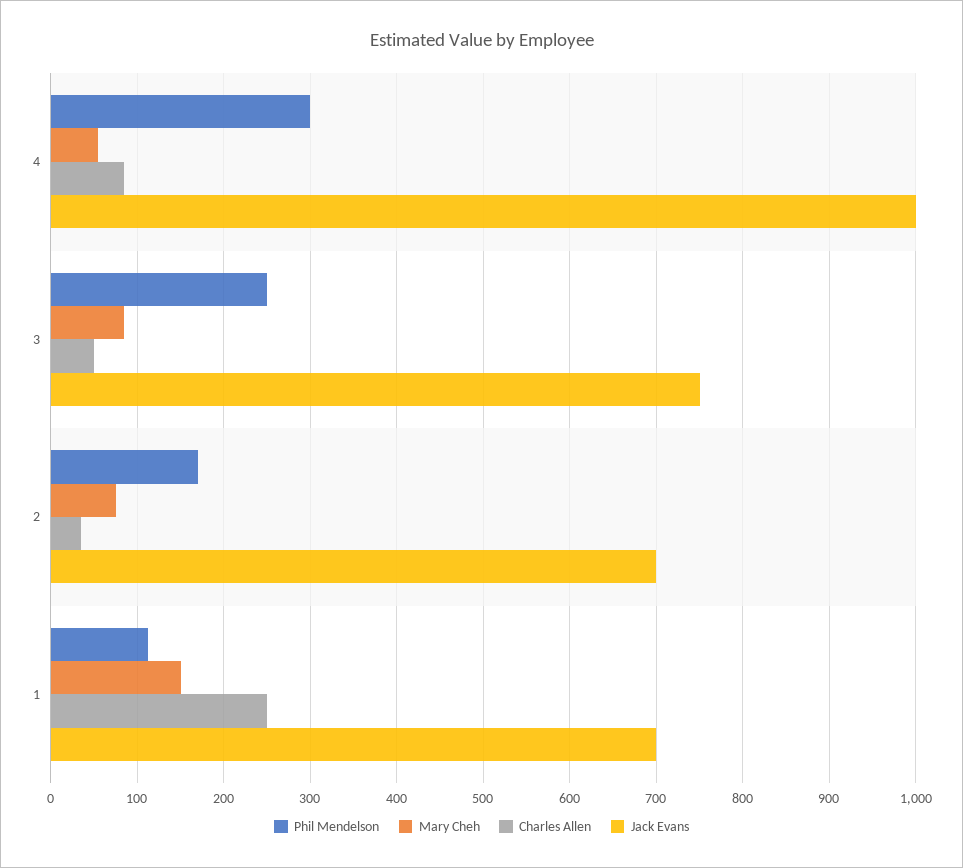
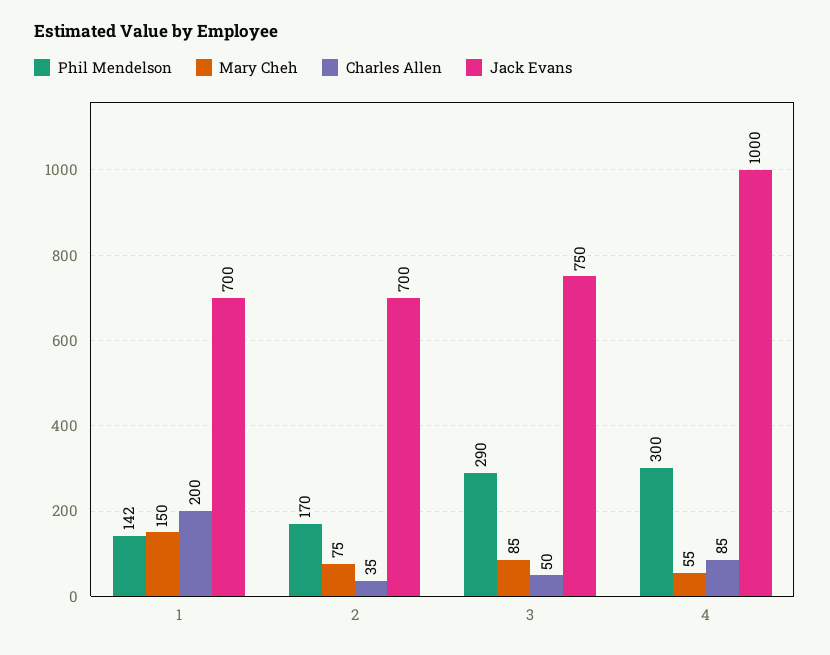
Phil Mendelson, 3: 250 -> 290
Phil Mendelson, 1: 110 -> 142
Charles Allen, 1: 250 -> 200

